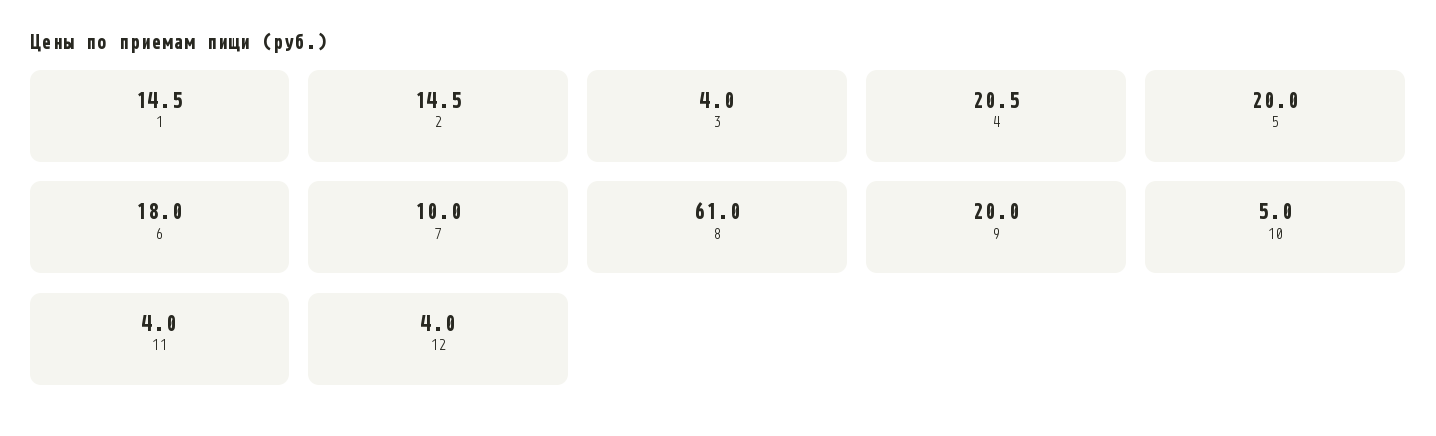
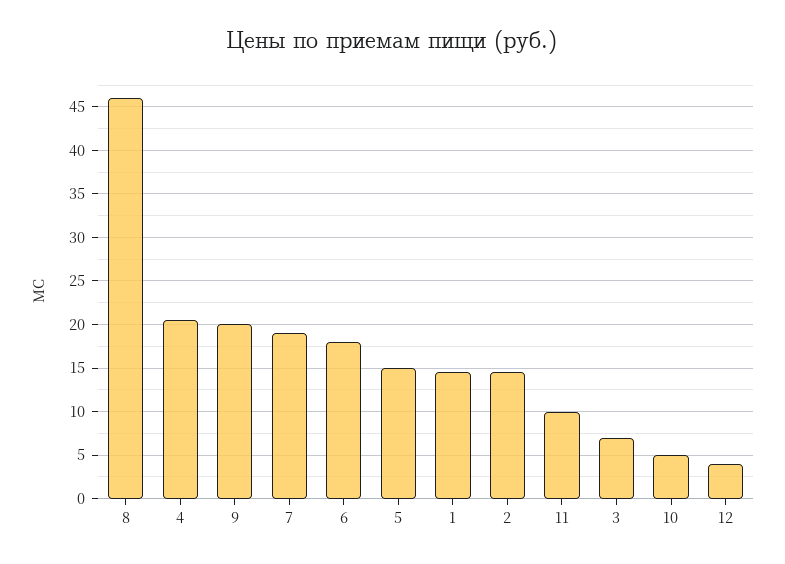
3: 4 -> 7
5: 20 -> 15
7: 10 -> 19
8: 61 -> 46
11: 4 -> 10

